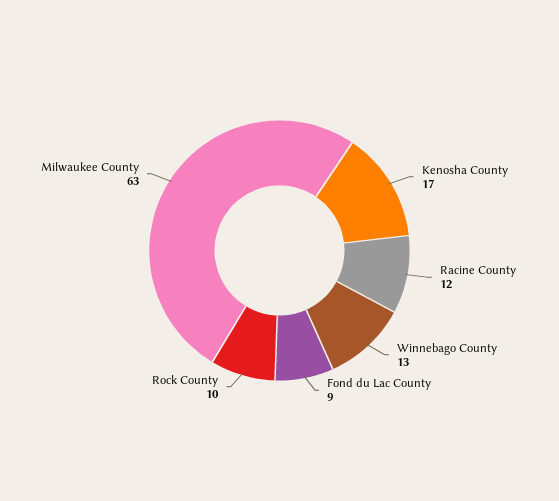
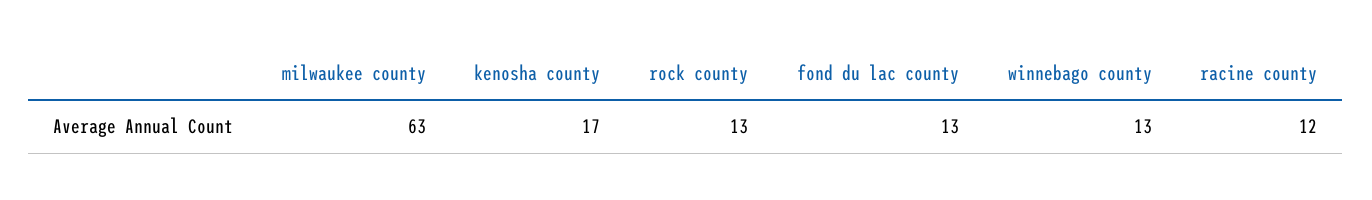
Fond du Lac County: 9 -> 13
Rock County: 10 -> 13

